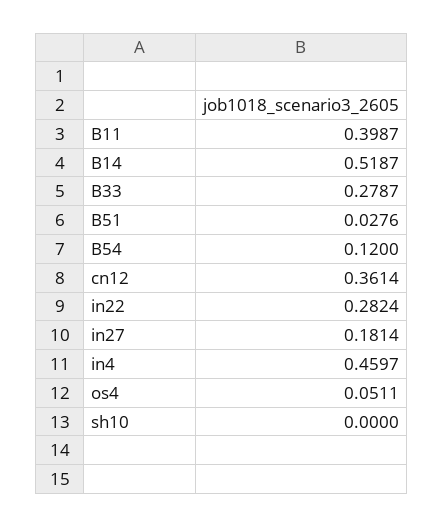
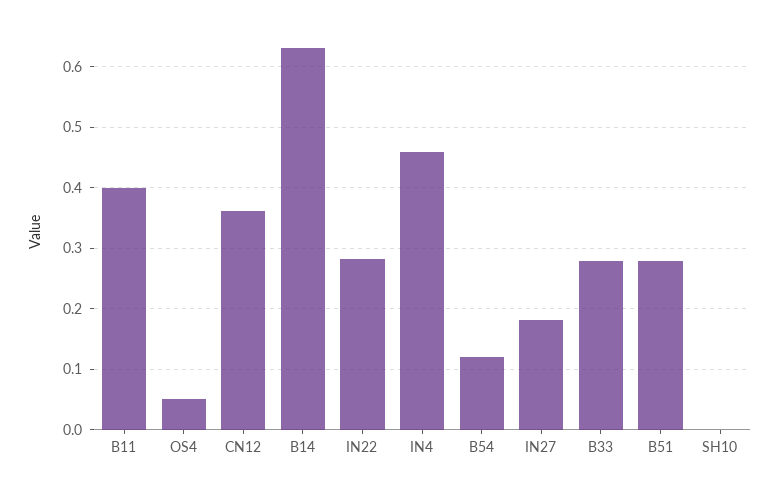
B14: 0.5187 -> 0.63
B51: 0.0276 -> 0.28

